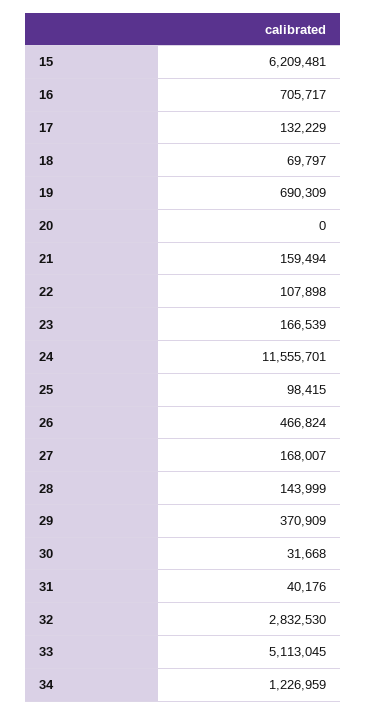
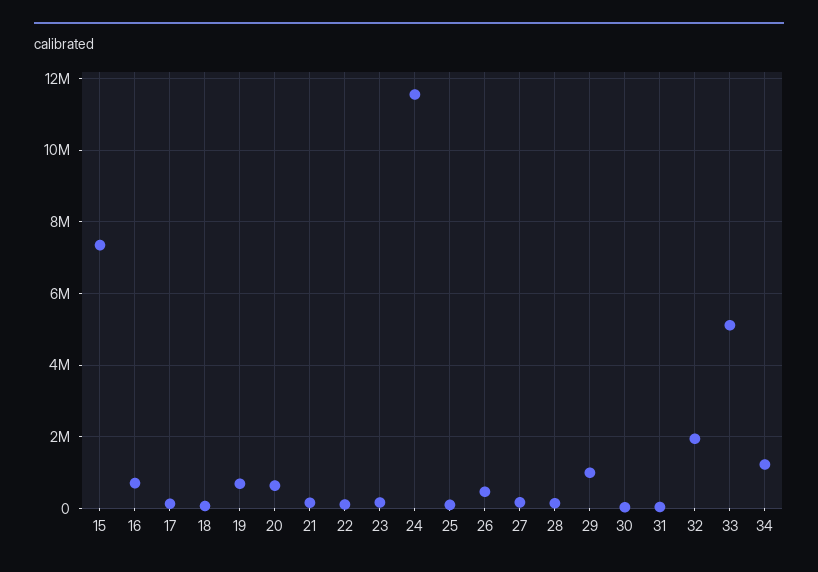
15: 6209481 -> 7400000
20: 0 -> 600000
29: 370909 -> 1000000
32: 2832530 -> 2000000

